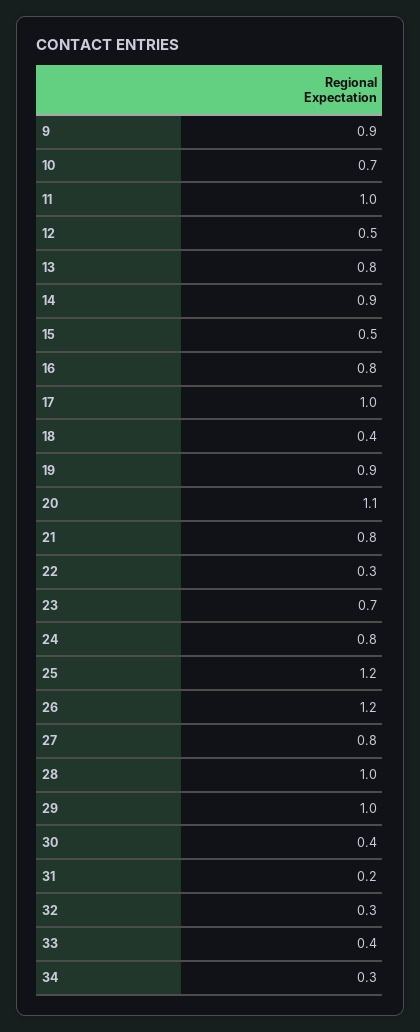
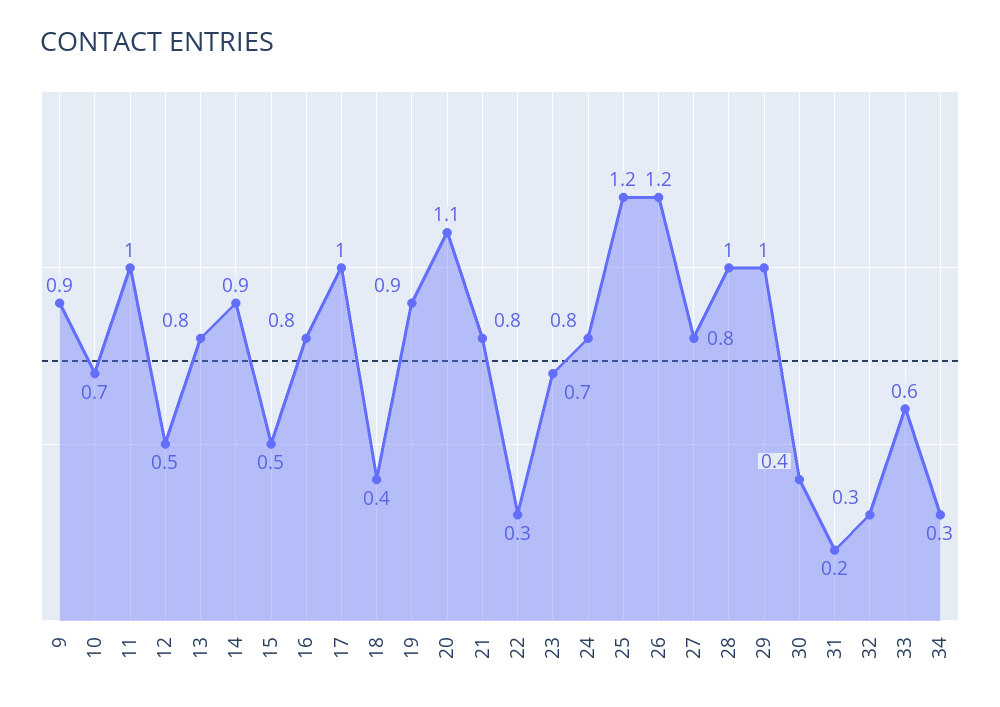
33: 0.4 -> 0.6

